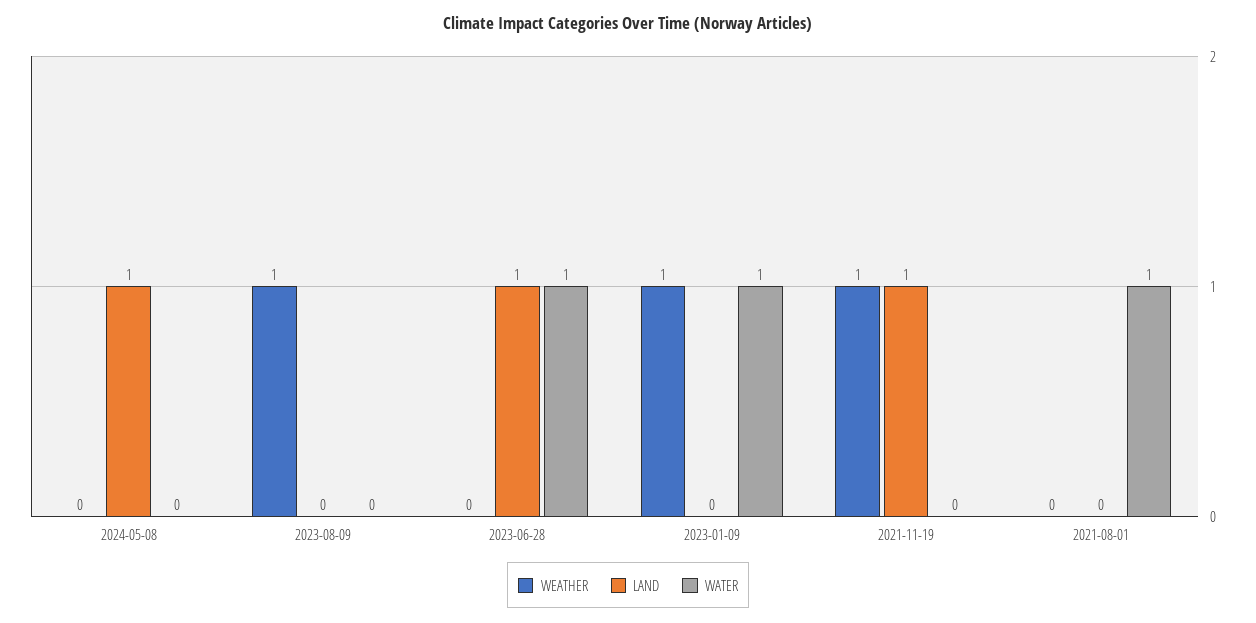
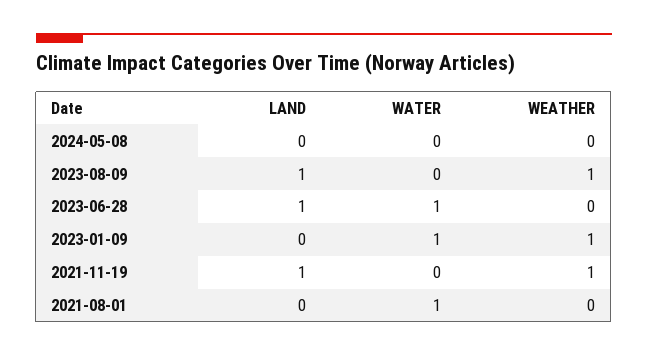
LAND, 2024-05-08: 1 -> 0
LAND, 2023-08-09: 0 -> 1

